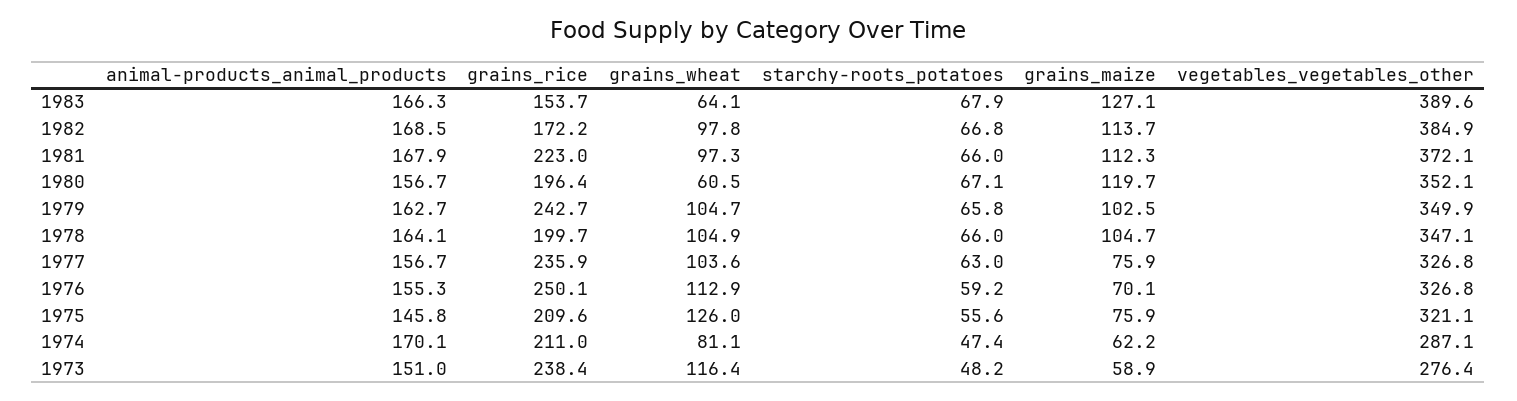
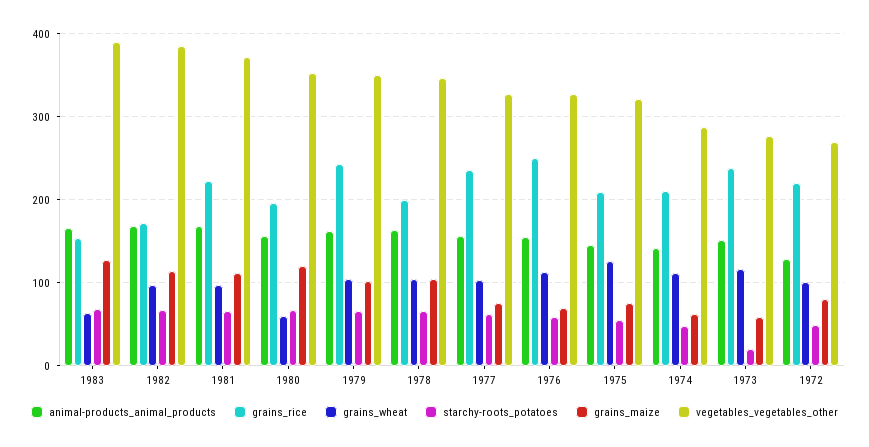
animal-products_animal_products, 1974: 170.1 -> 140
grains_wheat, 1974: 81.1 -> 110
starchy-roots_potatoes, 1973: 48.2 -> 20
animal-products_animal_products, 1972: none -> 130
grains_rice, 1972: none -> 220
grains_wheat, 1972: none -> 100
starchy-roots_potatoes, 1972: none -> 50
grains_maize, 1972: none -> 80
vegetables_vegetables_other, 1972: none -> 270

